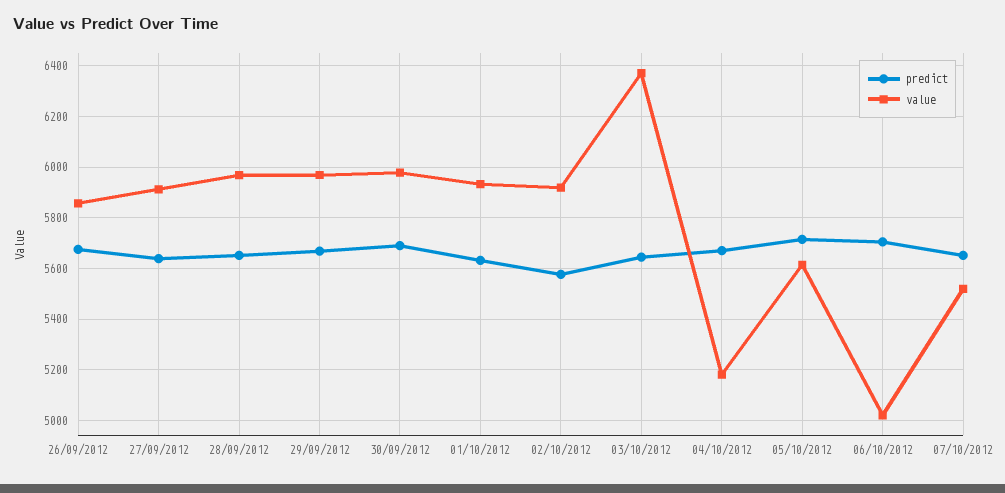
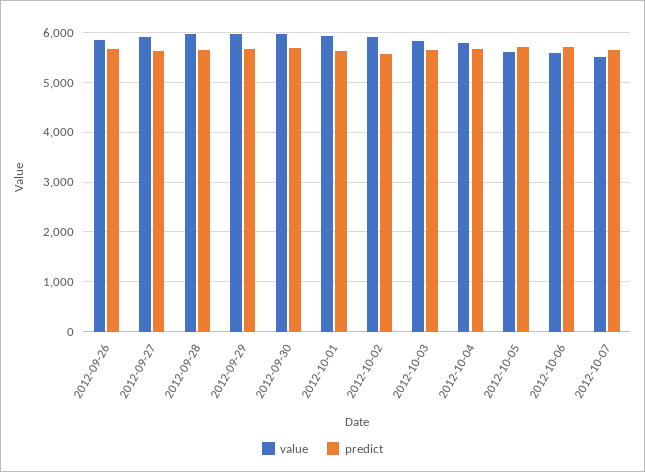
value, 03/10/2012: 6375 -> 5800
value, 04/10/2012: 5175 -> 5800
value, 06/10/2012: 5025 -> 5600

